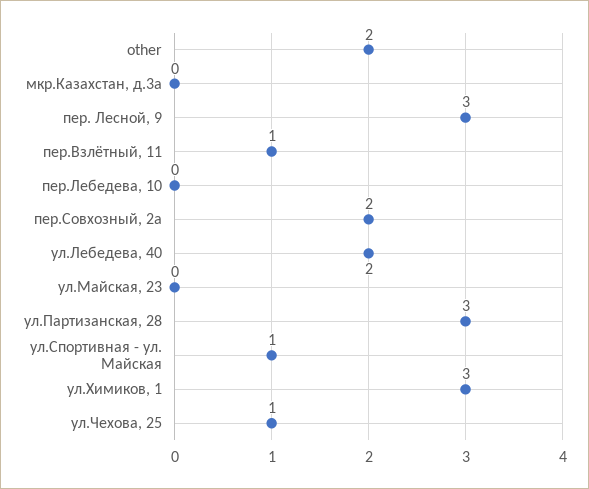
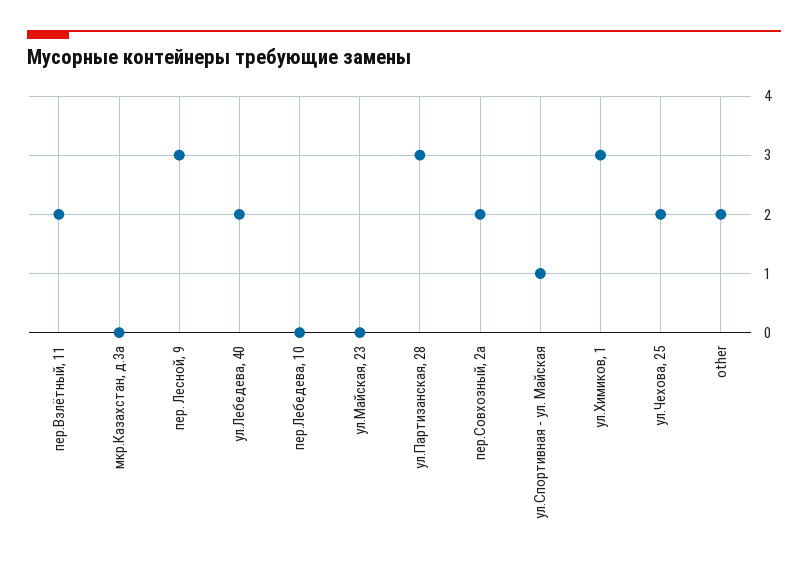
пер.Взлётный, 11: 1 -> 2
ул.Чехова, 25: 1 -> 2

